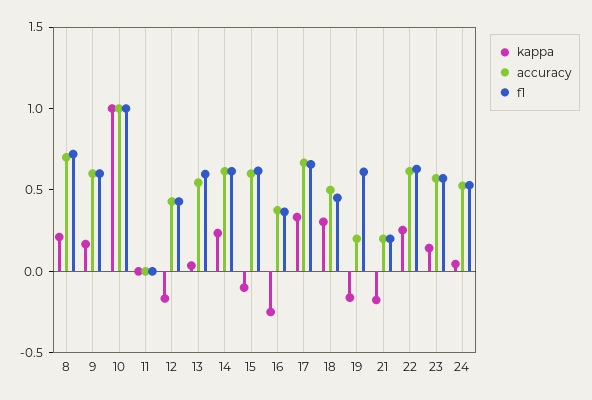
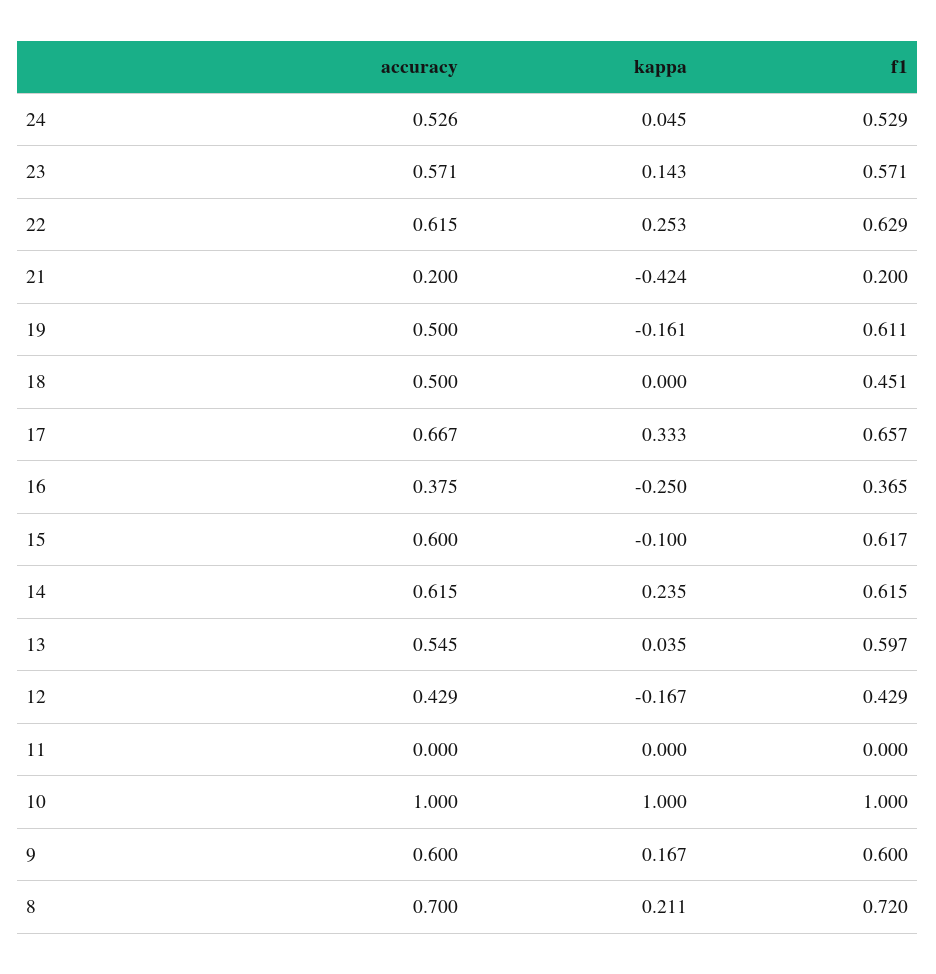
kappa, 18: 0.3 -> 0
accuracy, 19: 0.2 -> 0.5
kappa, 21: -0.2 -> -0.424

